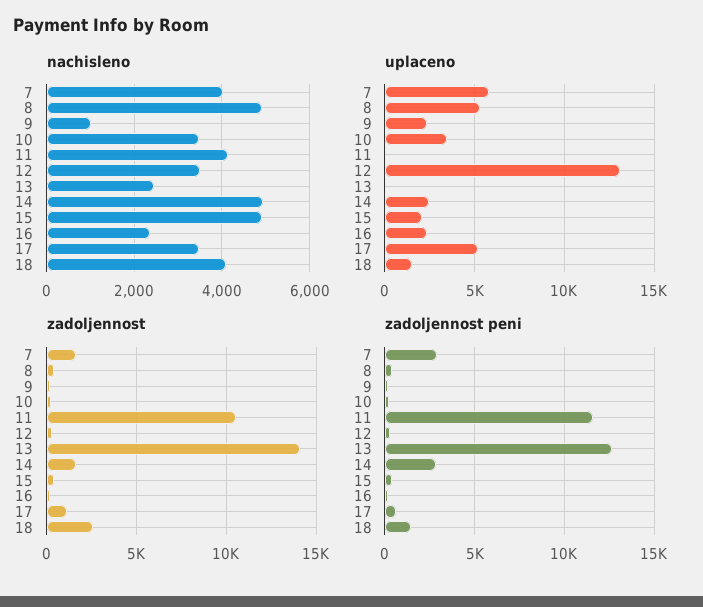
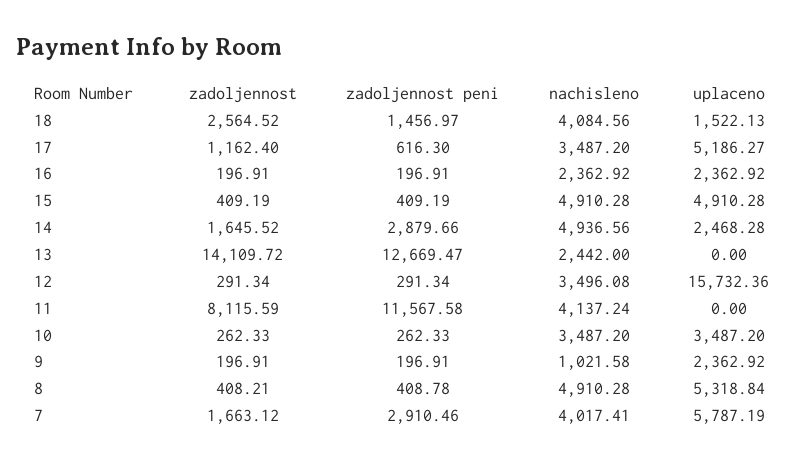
uplaceno, 12: 13000 -> 15732.36
uplaceno, 15: 2000 -> 4910.28
zadoljennost, 11: 10500 -> 8115.59

